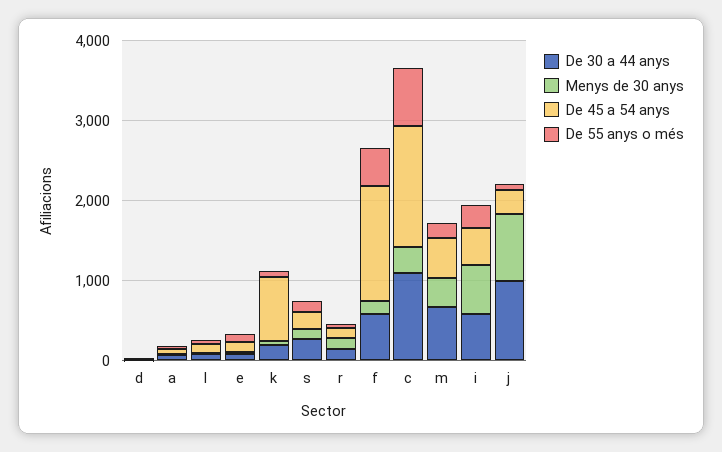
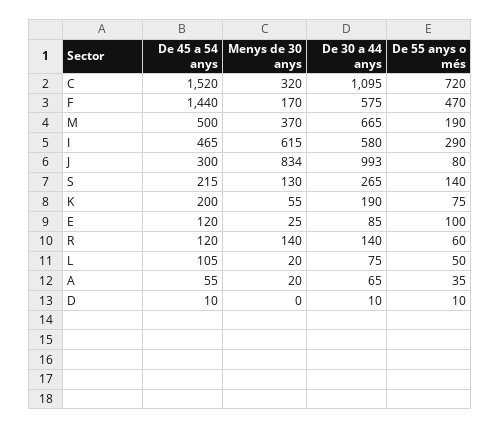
De 45 a 54 anys, k: 800 -> 200

